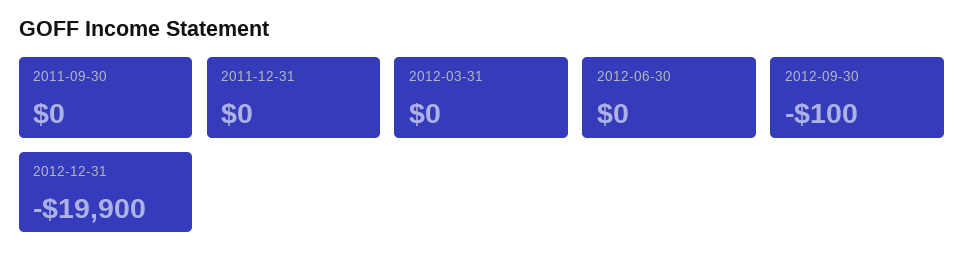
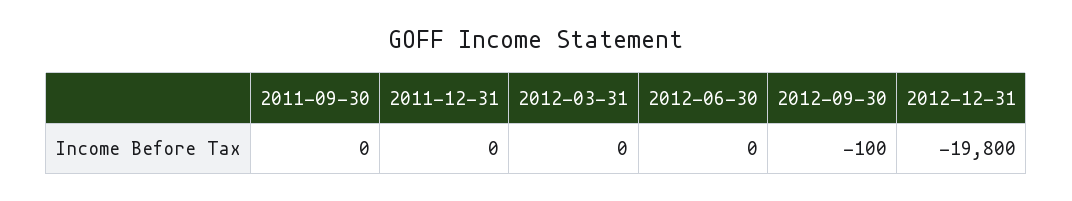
2012-12-31: -19900 -> -19800

